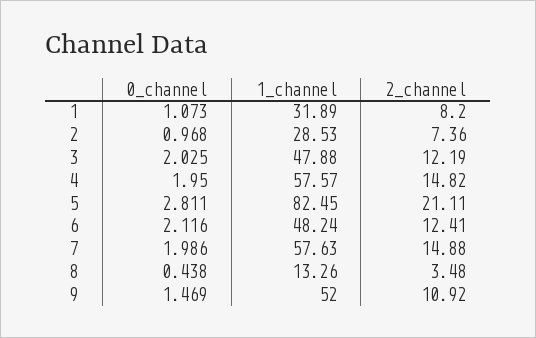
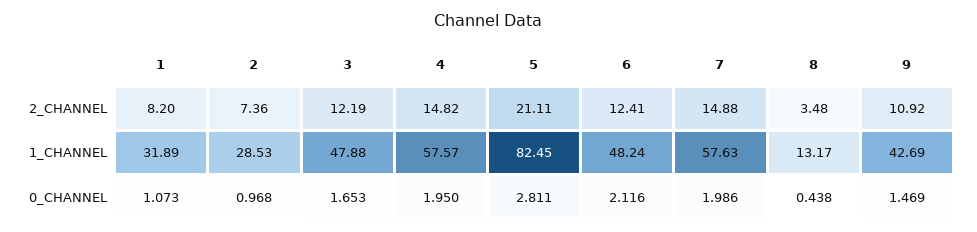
0_channel, 3: 2.025 -> 1.653
1_channel, 8: 13.26 -> 13.17
1_channel, 9: 52 -> 42.69

